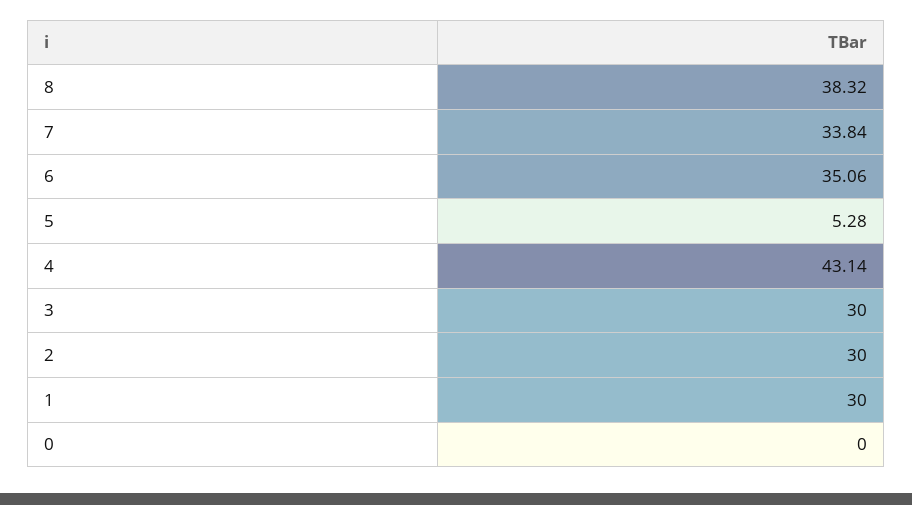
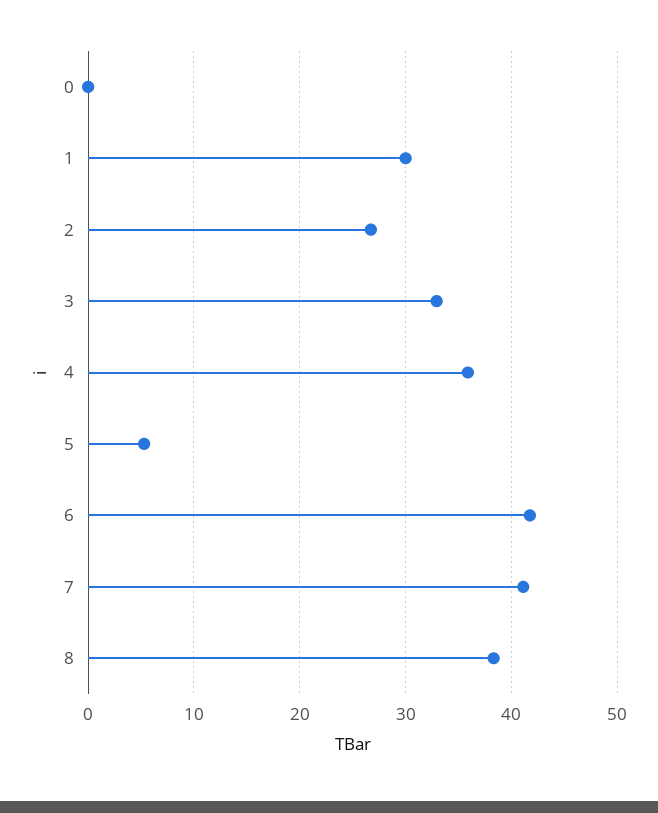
7: 33.84 -> 41
6: 35.06 -> 42
4: 43.14 -> 36
3: 30 -> 33
2: 30 -> 27

